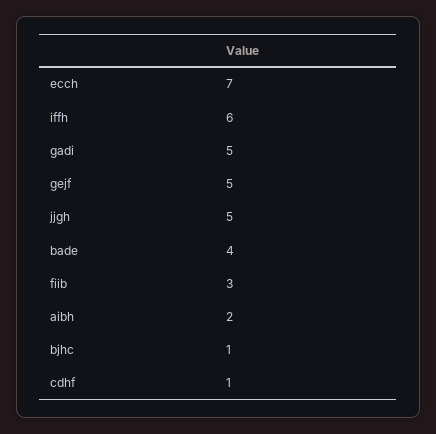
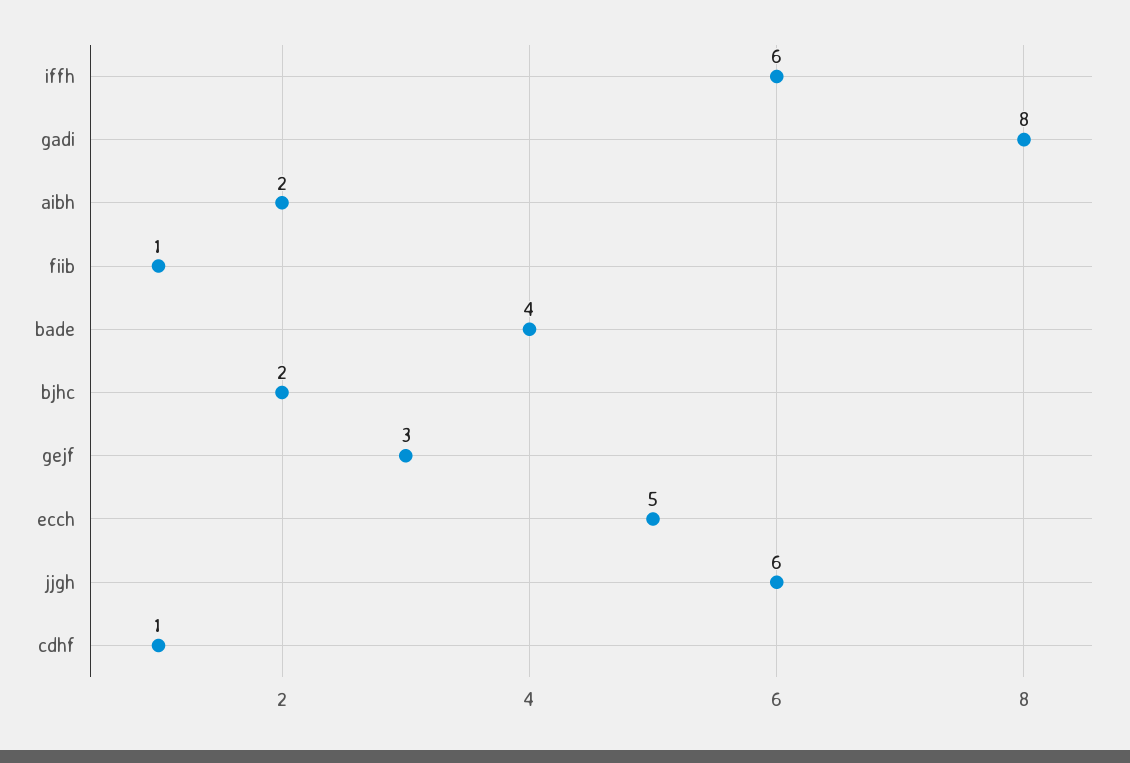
ecch: 7 -> 5
gadi: 5 -> 8
gejf: 5 -> 3
jjgh: 5 -> 6
fiib: 3 -> 1
bjhc: 1 -> 2

